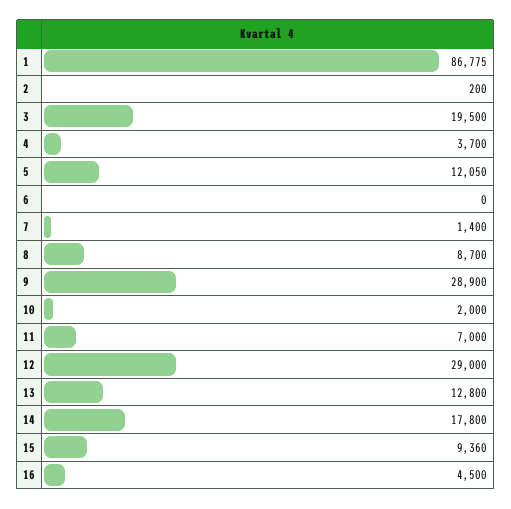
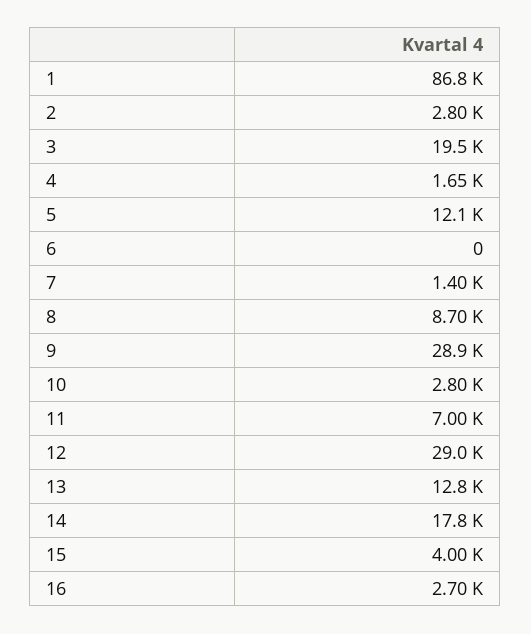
2: 200 -> 2800
4: 3700 -> 1650
10: 2000 -> 2800
15: 9360 -> 4000
16: 4500 -> 2700

